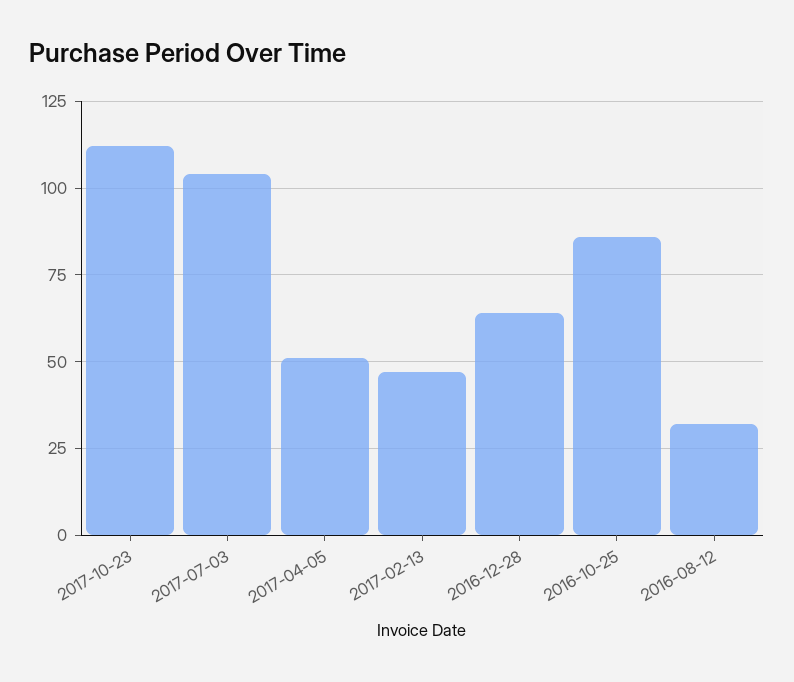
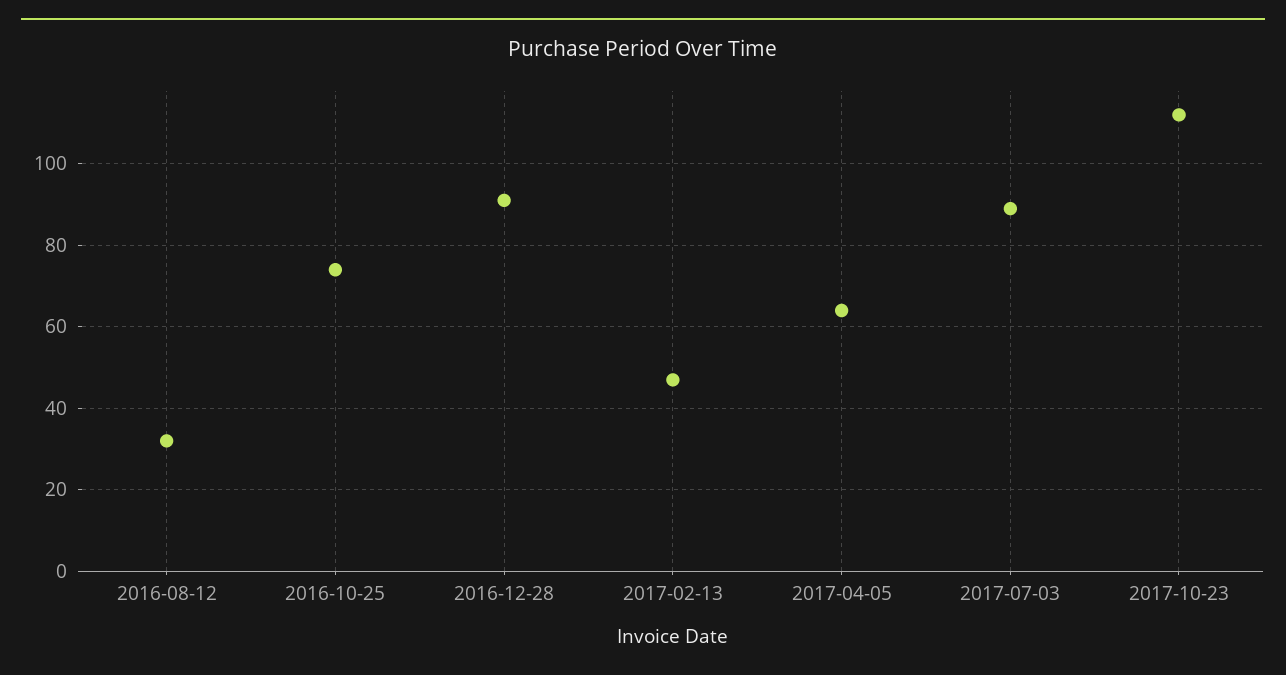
2017-07-03: 105 -> 90
2017-04-05: 50 -> 65
2016-12-28: 65 -> 90
2016-10-25: 85 -> 75

